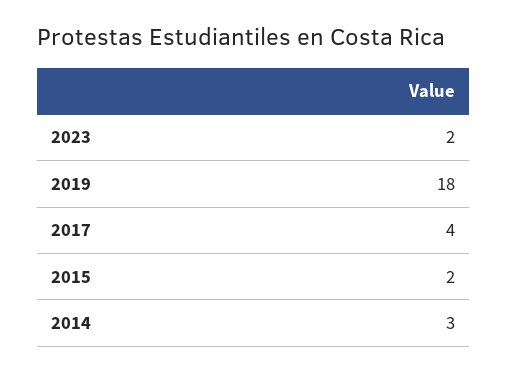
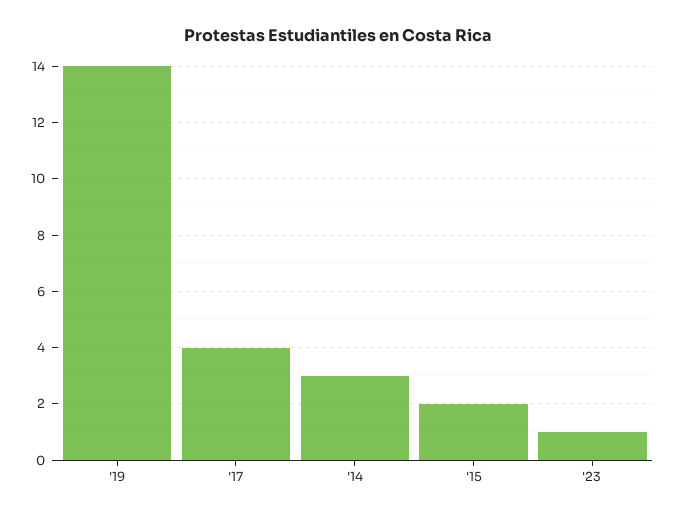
2023: 2 -> 1
2019: 18 -> 14

